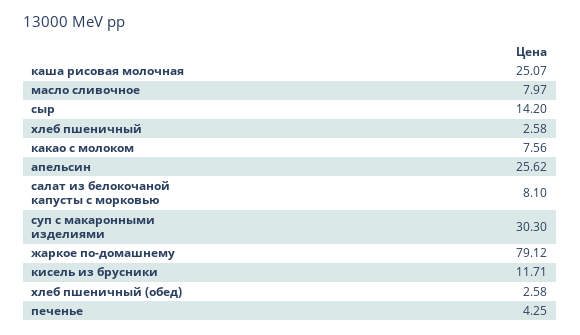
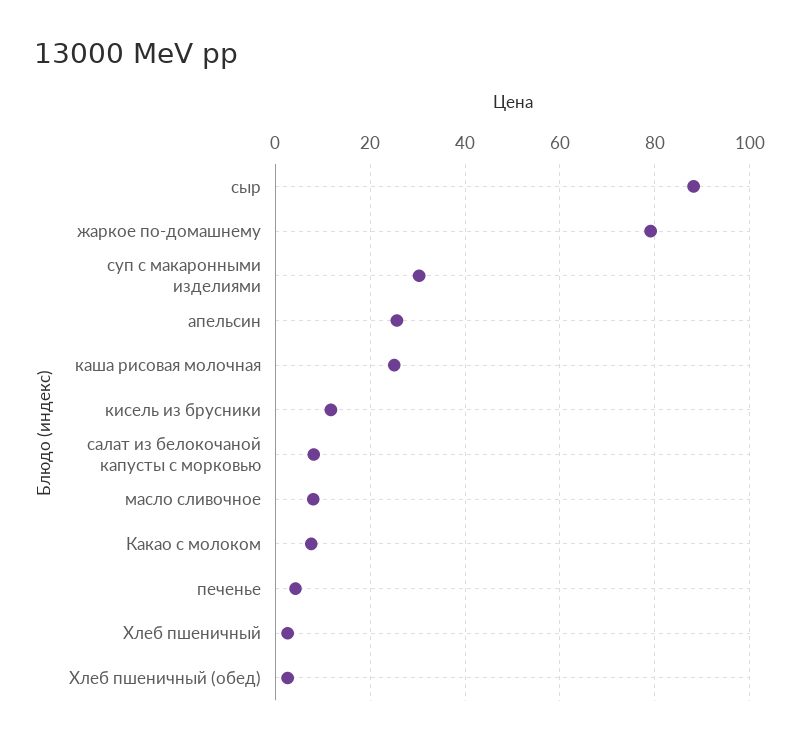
сыр: 14.2 -> 88

